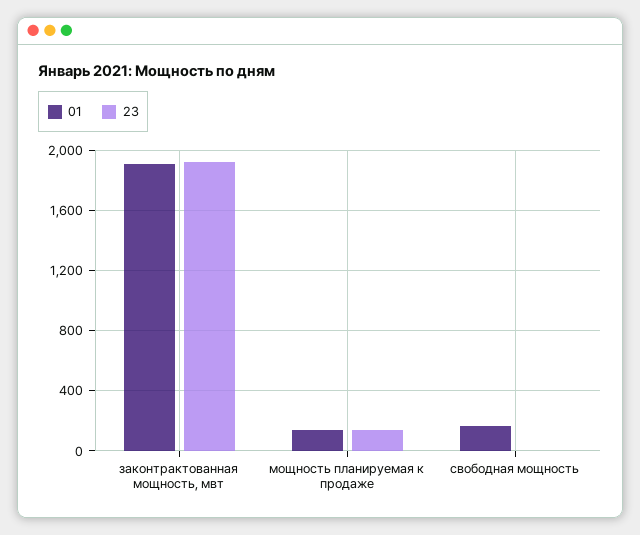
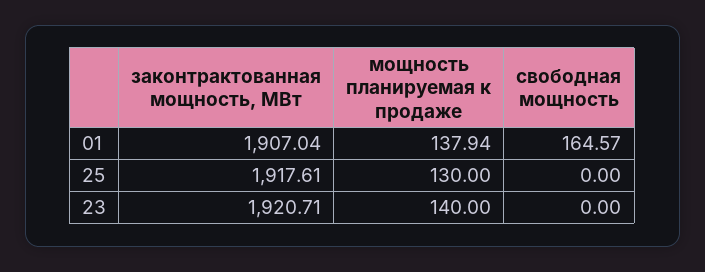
25, законтрактованная мощность, мвт: none -> 1917.61
25, мощность планируемая к продаже: none -> 130
25, свободная мощность: none -> 0

